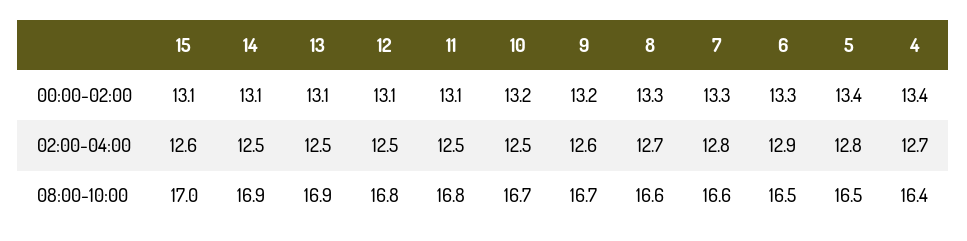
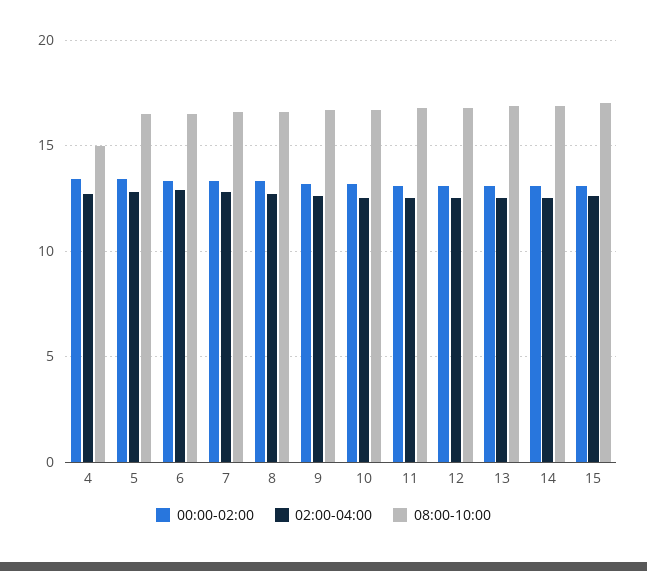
08:00-10:00, 4: 16.4 -> 15

